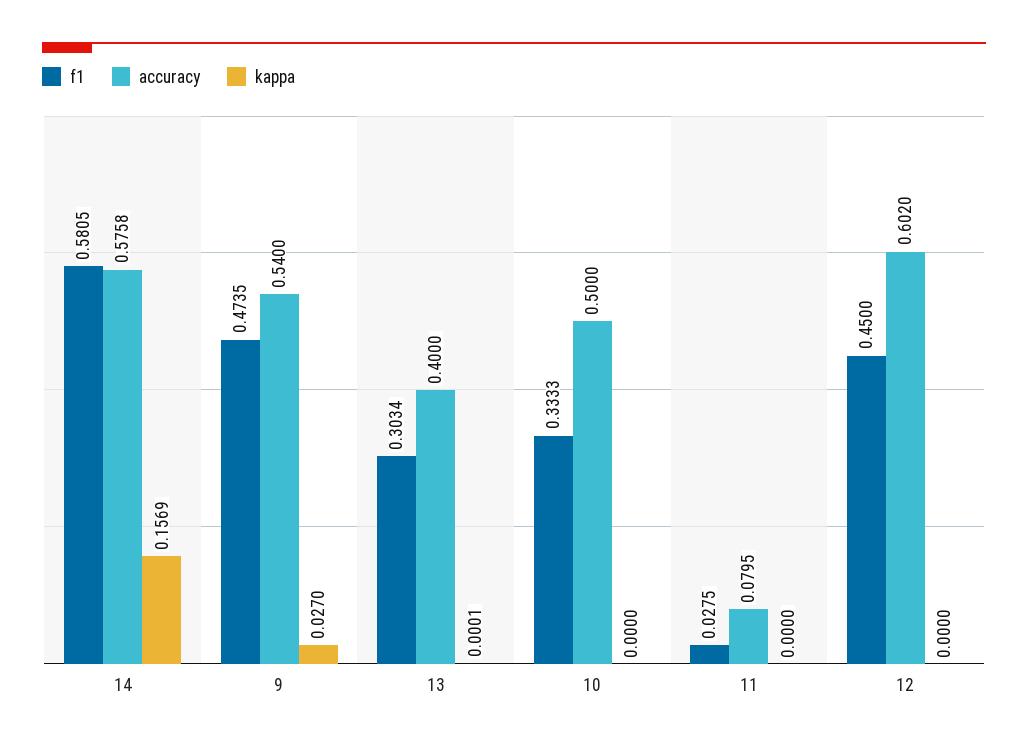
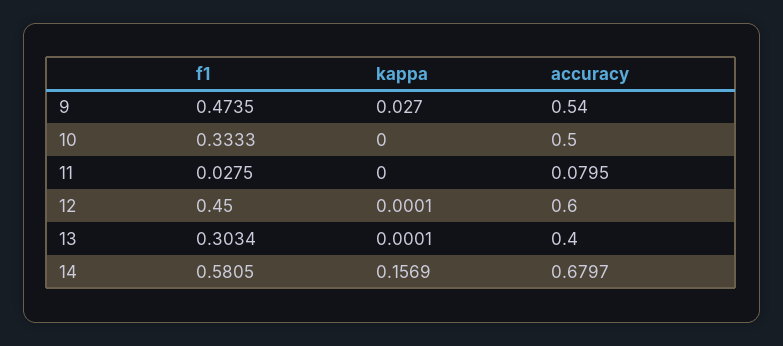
accuracy, 14: 0.5758 -> 0.6797
accuracy, 12: 0.602 -> 0.6
kappa, 12: 0 -> 0.0001

